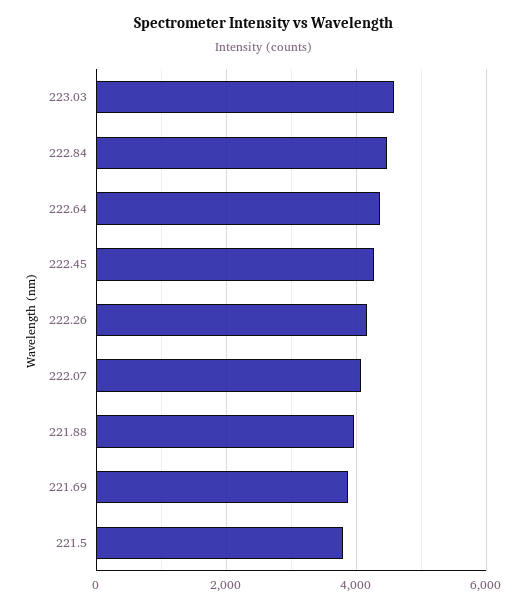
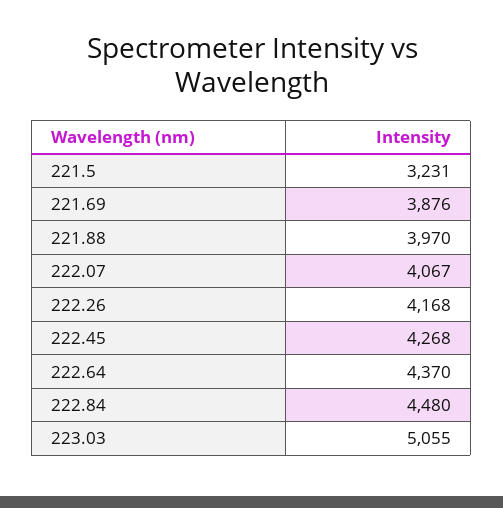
223.03: 4600 -> 5055
221.5: 3800 -> 3231

